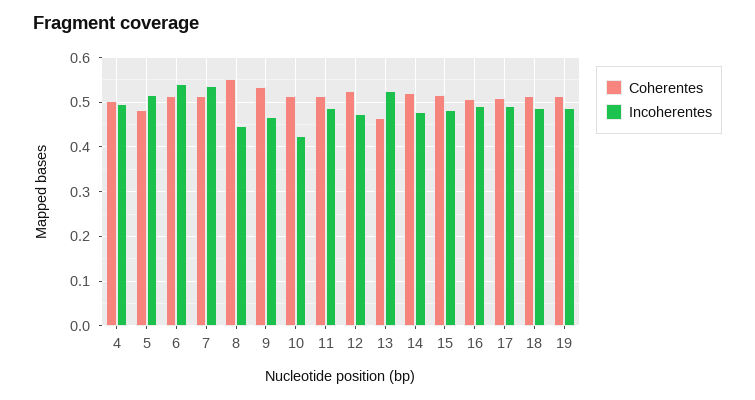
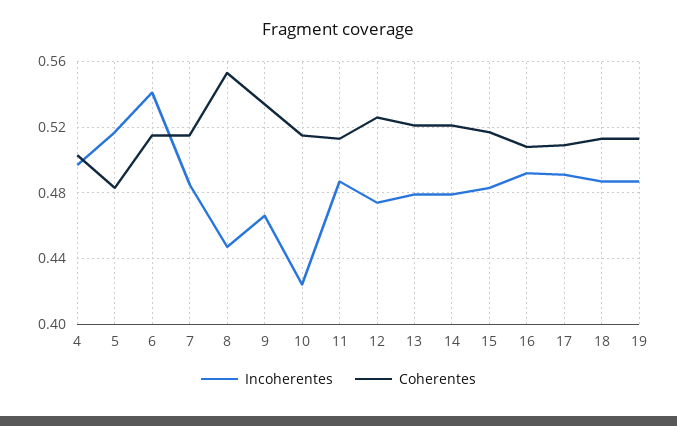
Incoherentes, 7: 0.54 -> 0.485
Coherentes, 13: 0.46 -> 0.52
Incoherentes, 13: 0.52 -> 0.48

